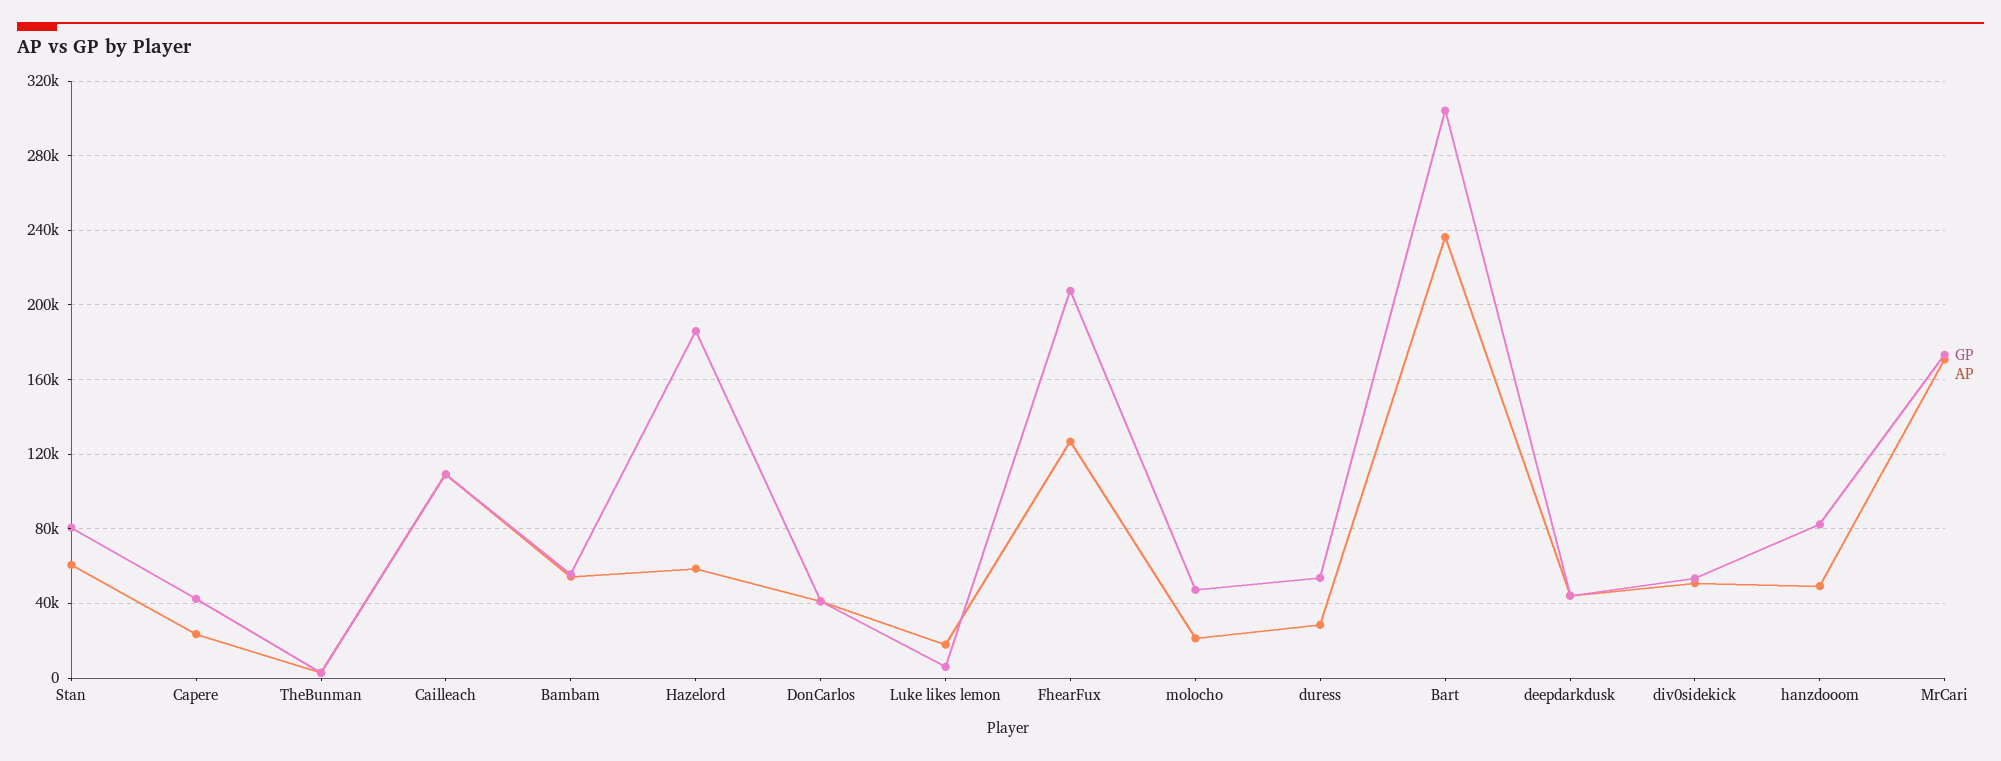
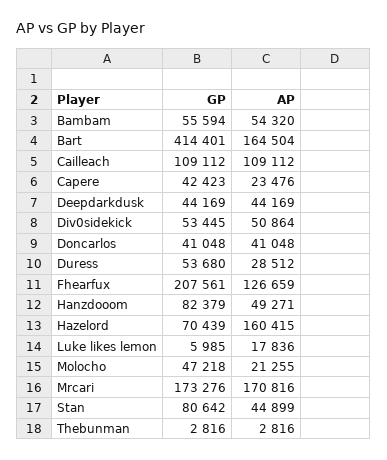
AP, Stan: 60000 -> 44899
GP, Hazelord: 185000 -> 70439
AP, Hazelord: 60000 -> 160415
GP, Bart: 305000 -> 414401
AP, Bart: 235000 -> 164504

